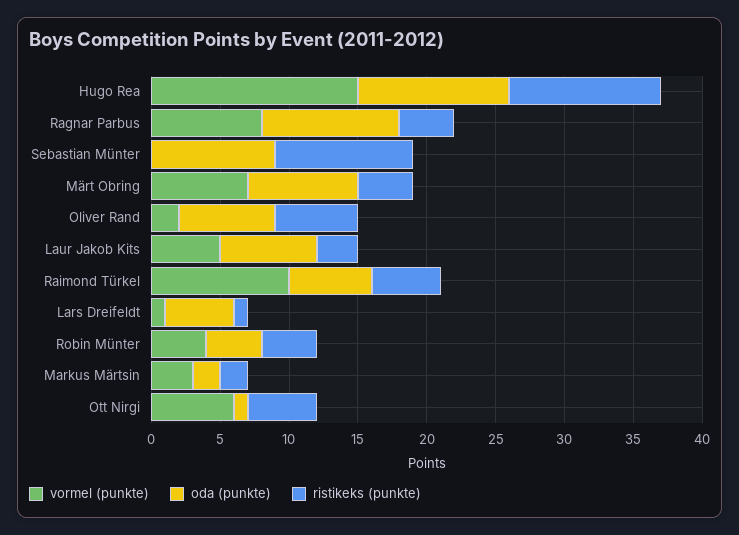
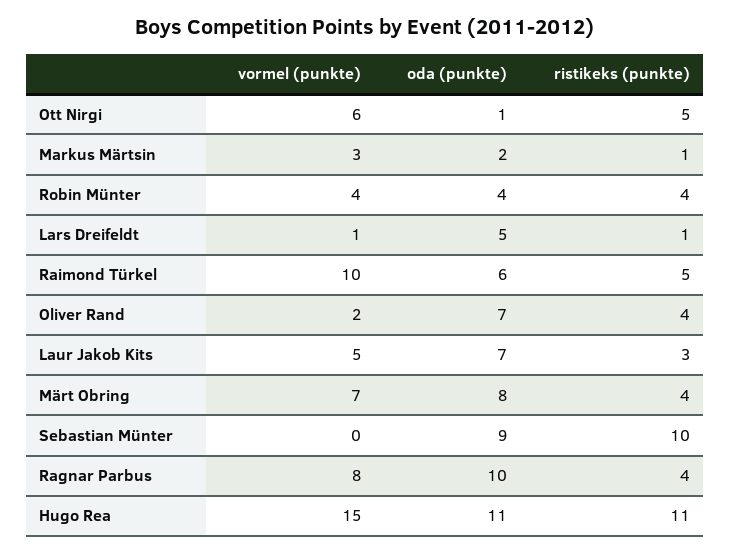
ristikeks (punkte), Oliver Rand: 6 -> 4
ristikeks (punkte), Markus Märtsin: 2 -> 1

